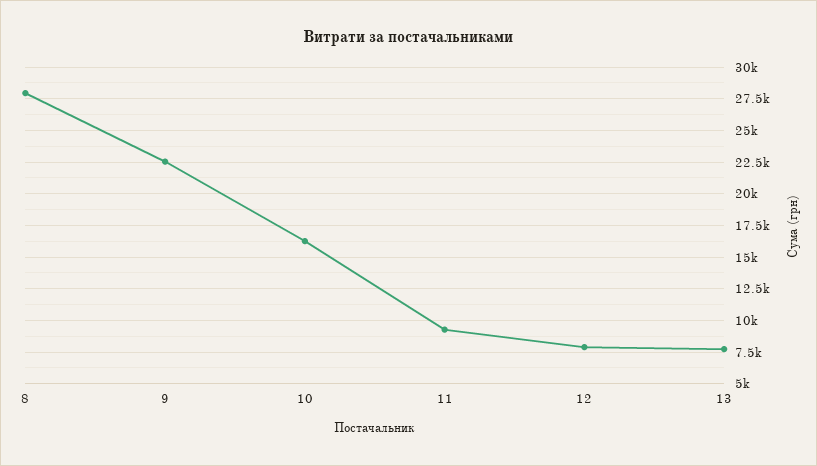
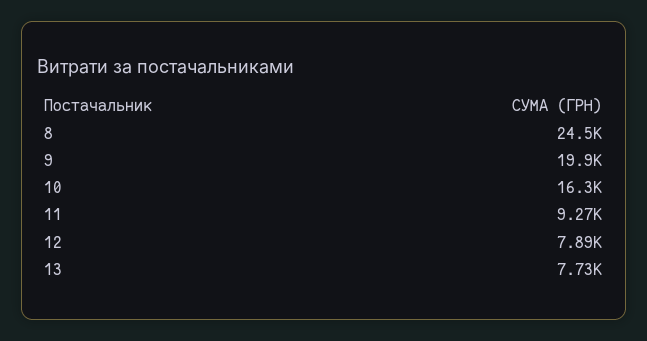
8: 28000 -> 24500
9: 22500 -> 19900

